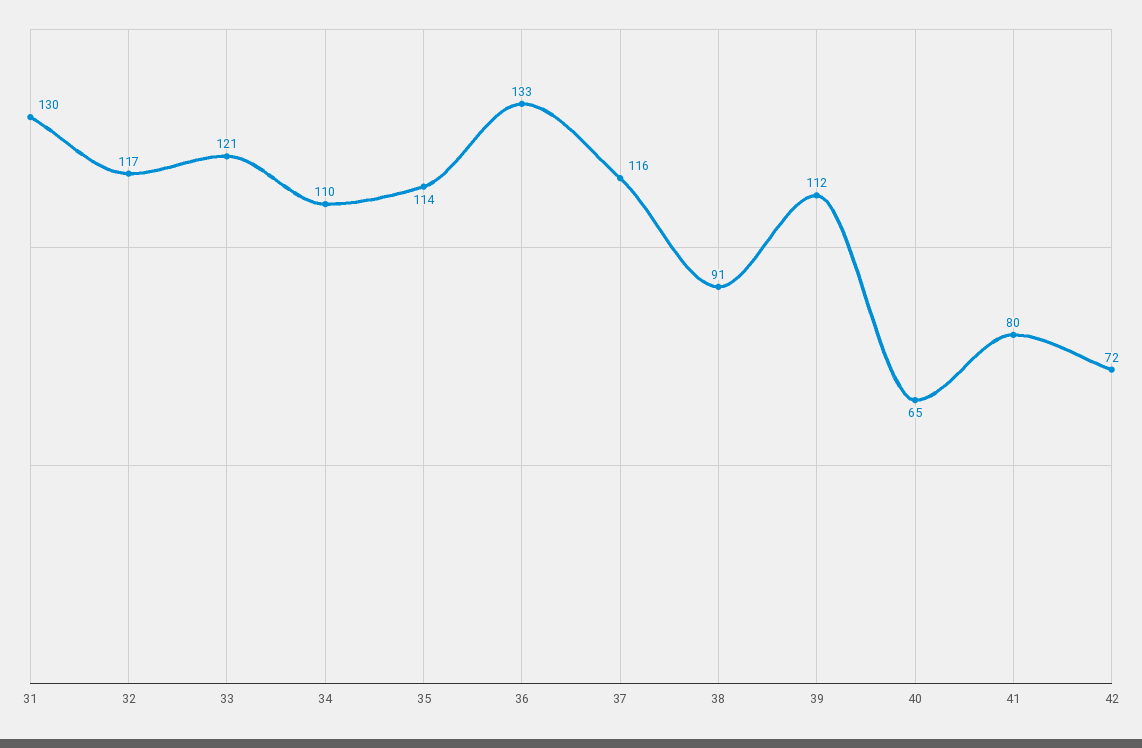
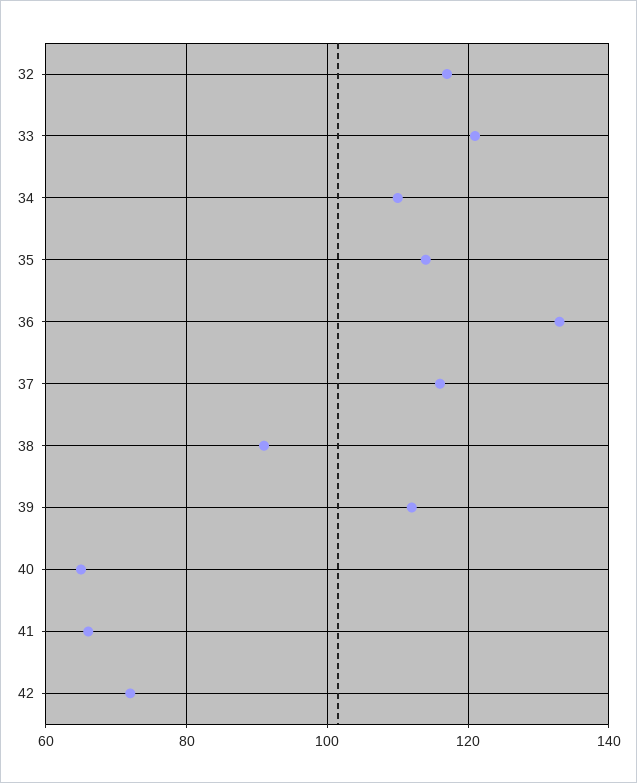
31: 130 -> none
41: 80 -> 65

